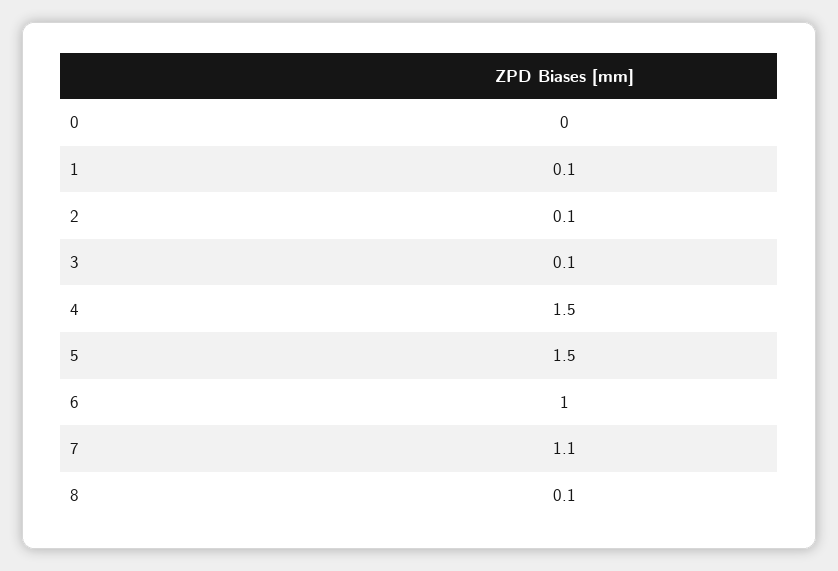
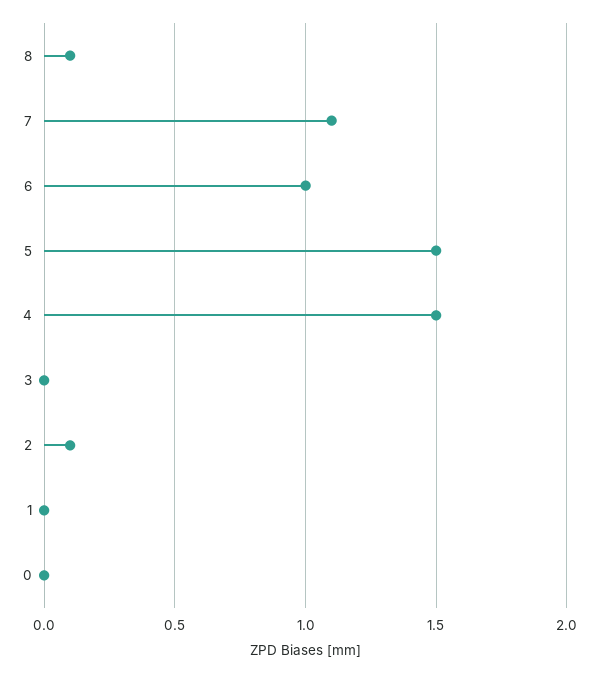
1: 0.1 -> 0
3: 0.1 -> 0

